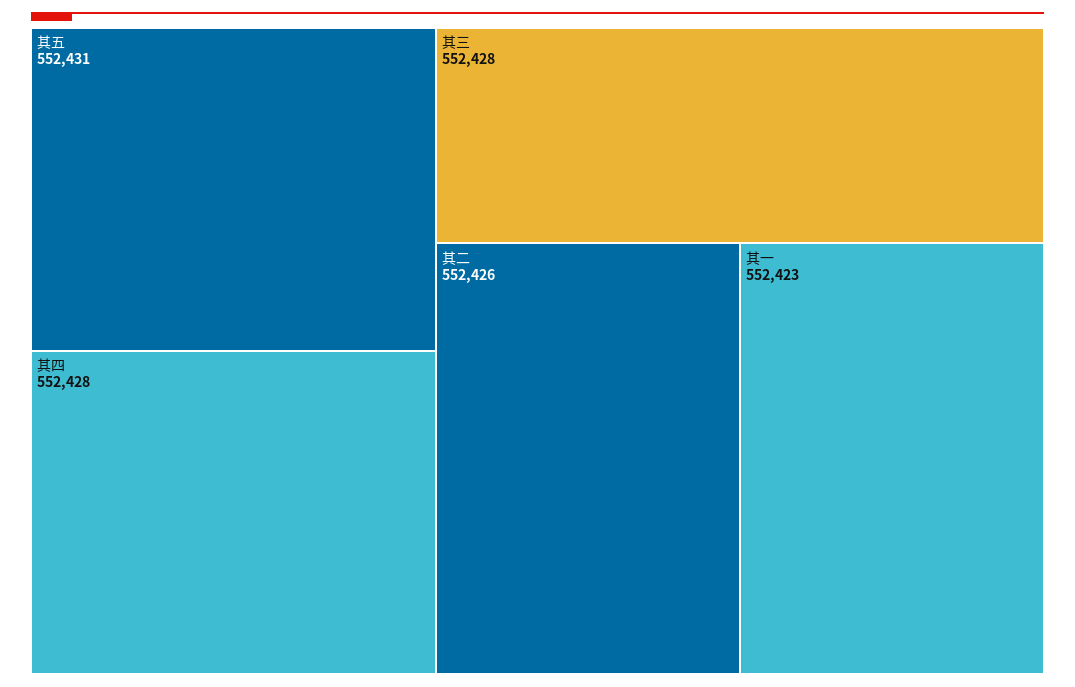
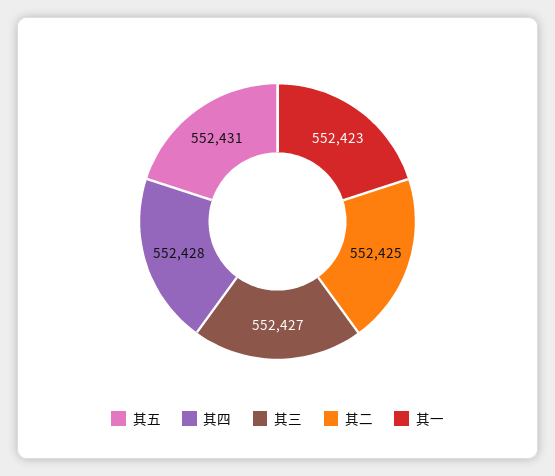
其三: 552428 -> 552427
其二: 552426 -> 552425

